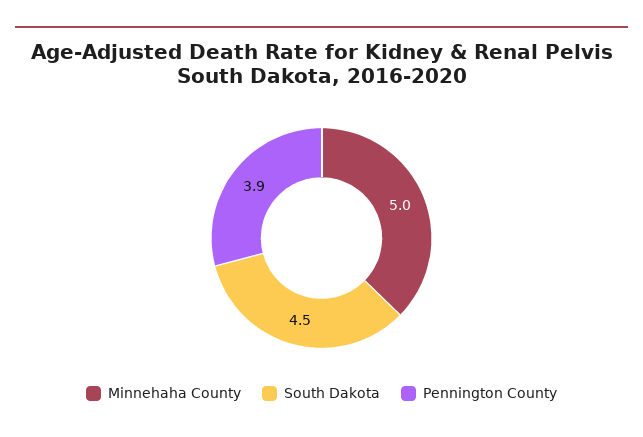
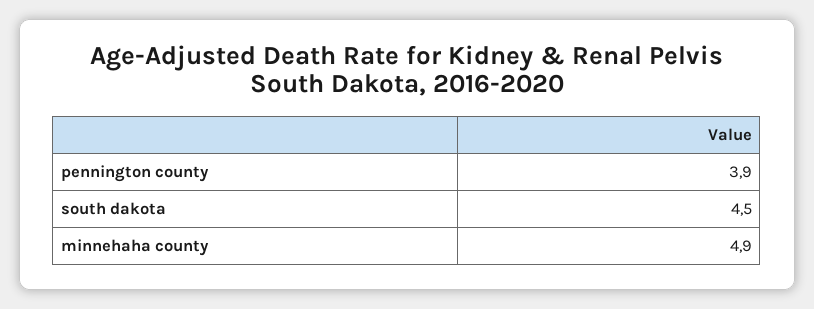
Minnehaha County: 5 -> 4.9

